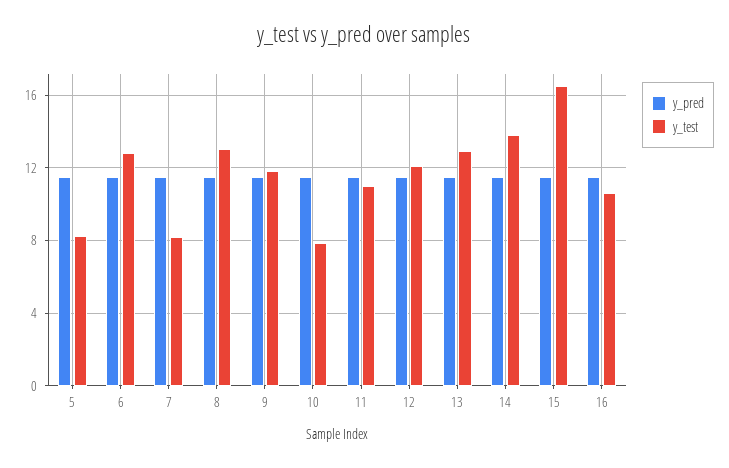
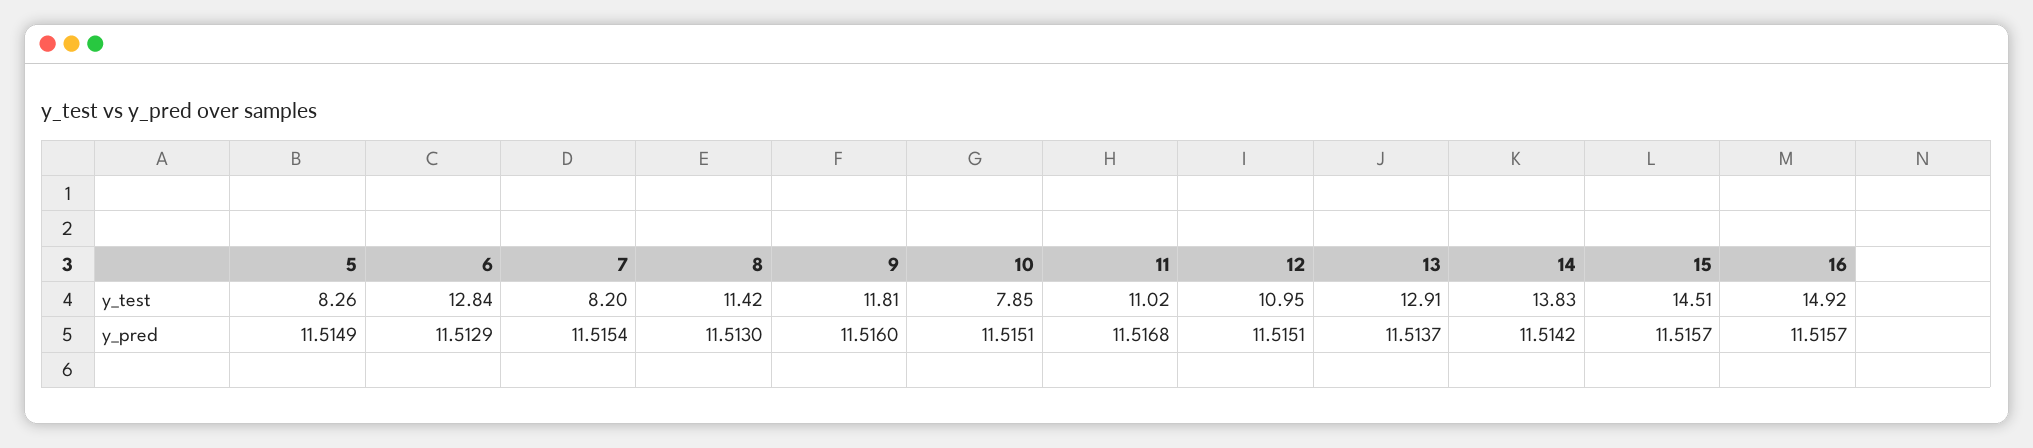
y_test, 8: 13 -> 11.42
y_test, 12: 12 -> 10.95
y_test, 15: 16.5 -> 14.51
y_test, 16: 10.5 -> 14.92

